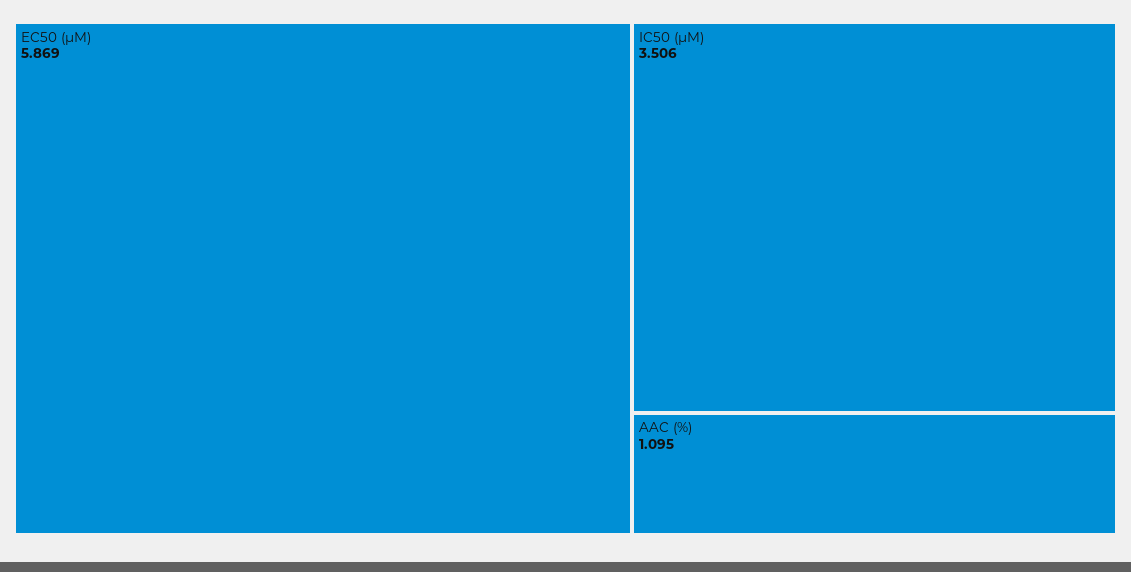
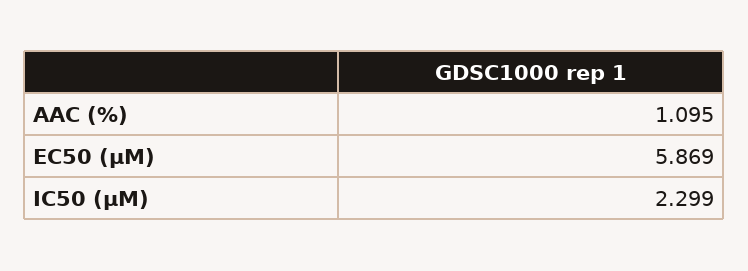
IC50 (µM): 3.506 -> 2.299

